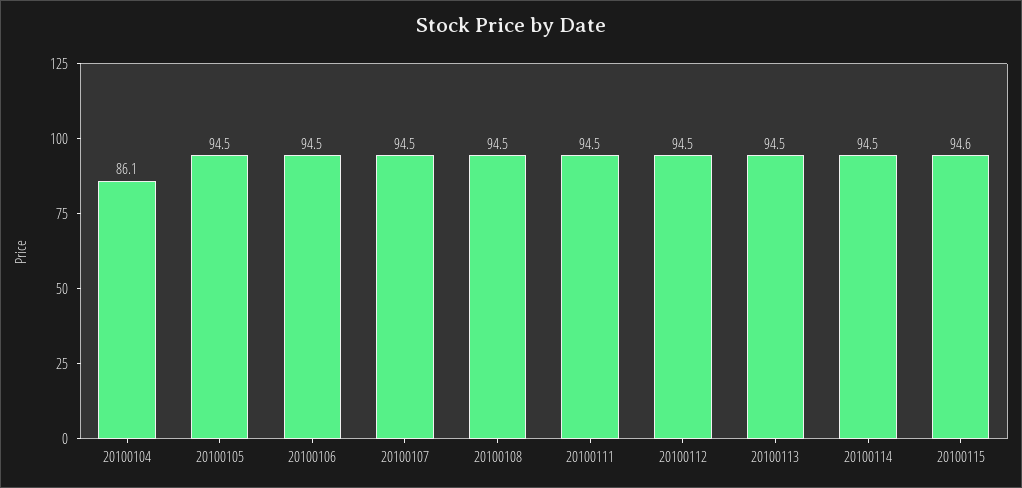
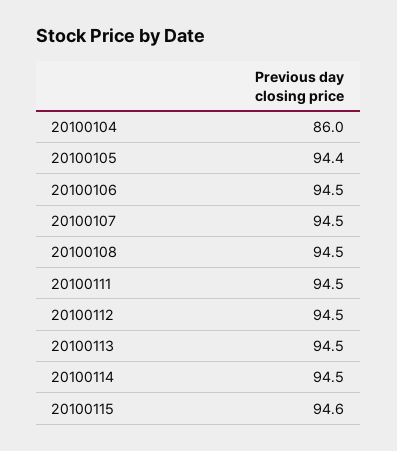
20100104: 86.1 -> 86
20100105: 94.5 -> 94.4

